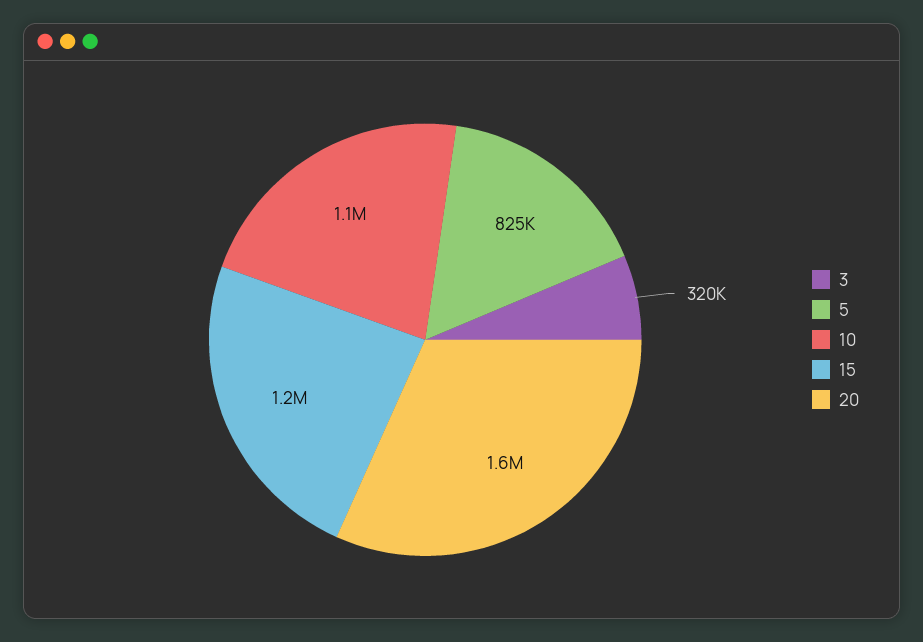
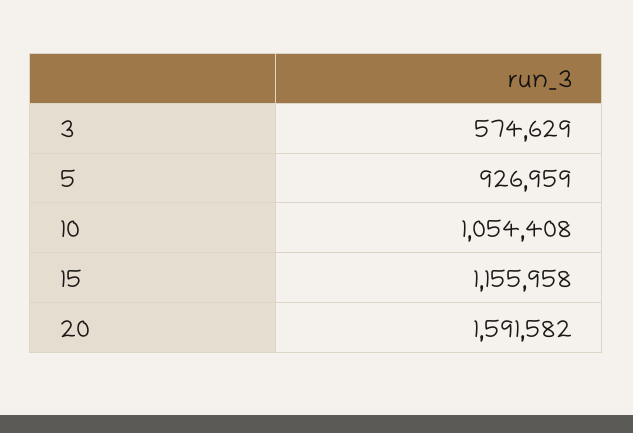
3: 320000 -> 574629
5: 825000 -> 926959

